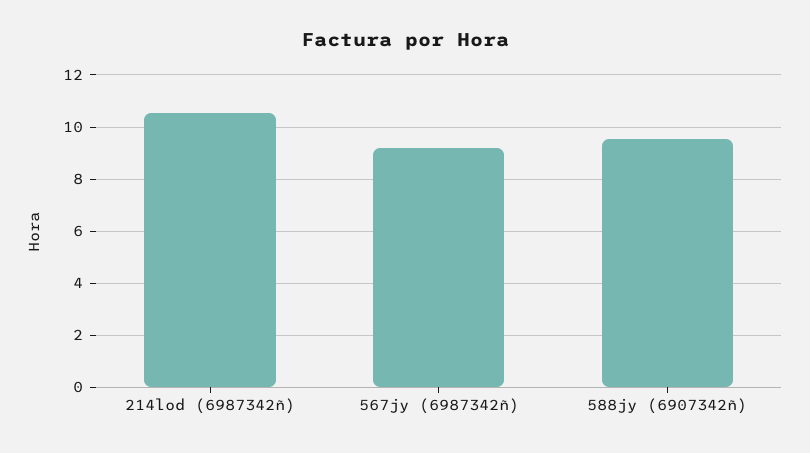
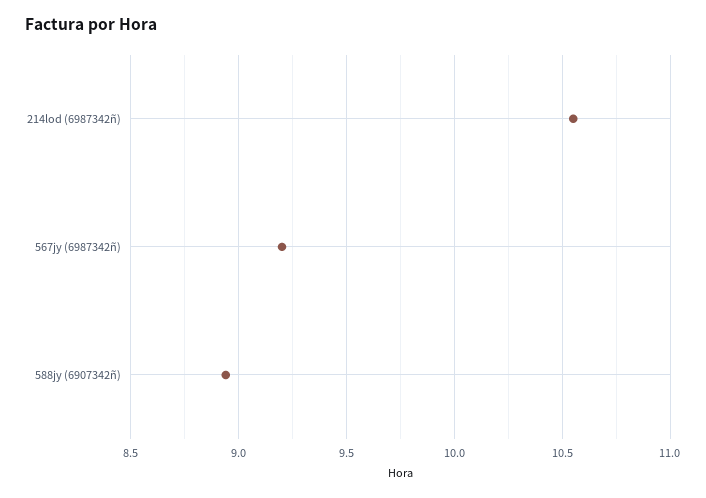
588jy (6907342ñ): 9.5 -> 8.95

